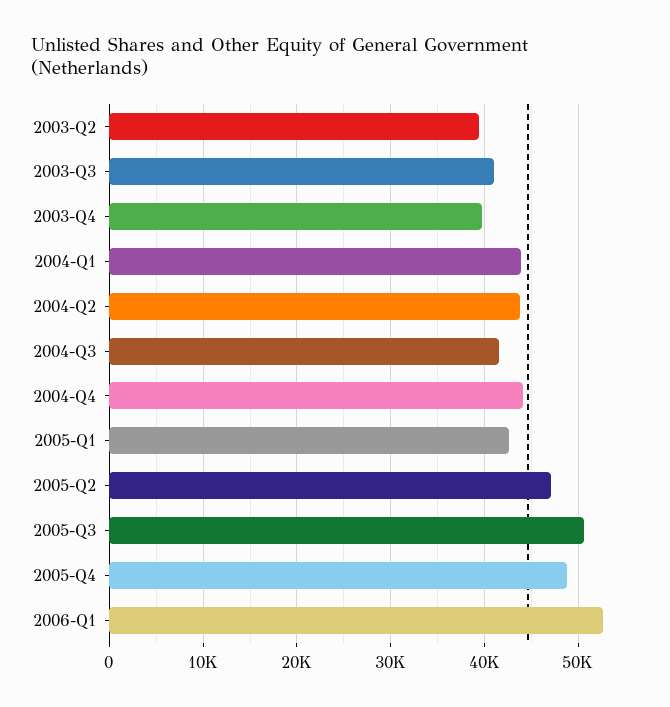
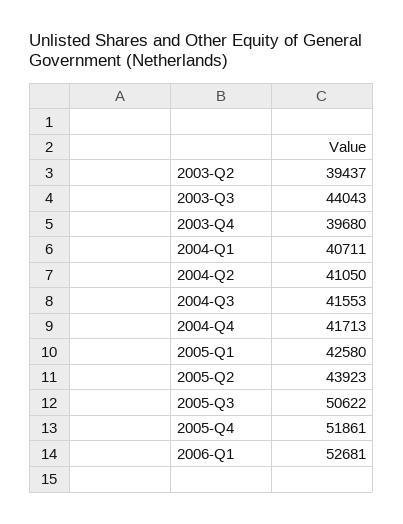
2003-Q3: 41000 -> 44043
2004-Q1: 44000 -> 40711
2004-Q2: 44000 -> 41050
2004-Q4: 44000 -> 41713
2005-Q2: 47000 -> 43923
2005-Q4: 49000 -> 51861

